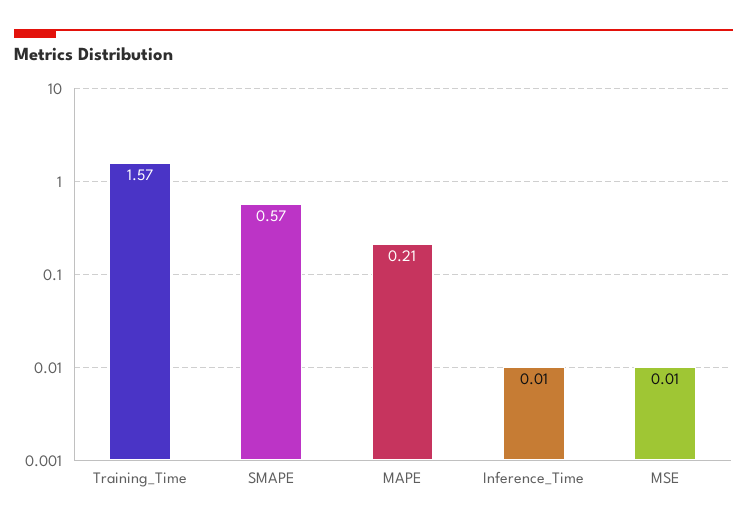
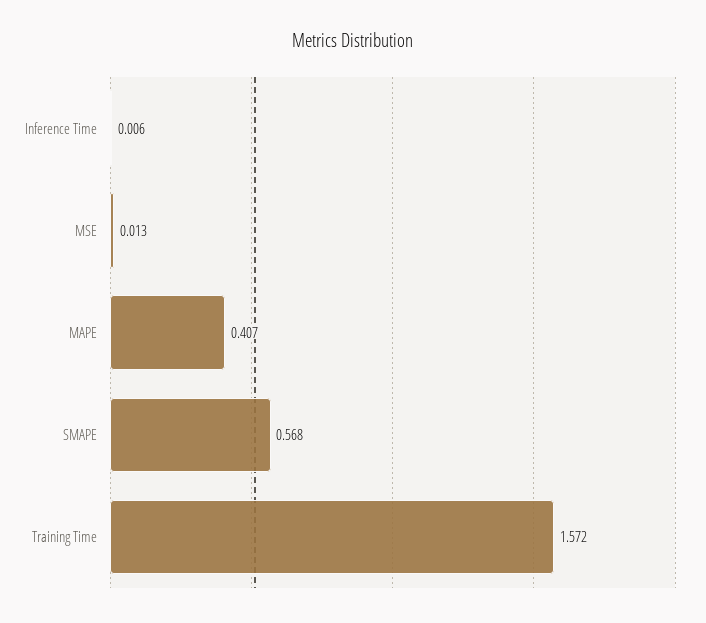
MAPE: 0.21 -> 0.407

